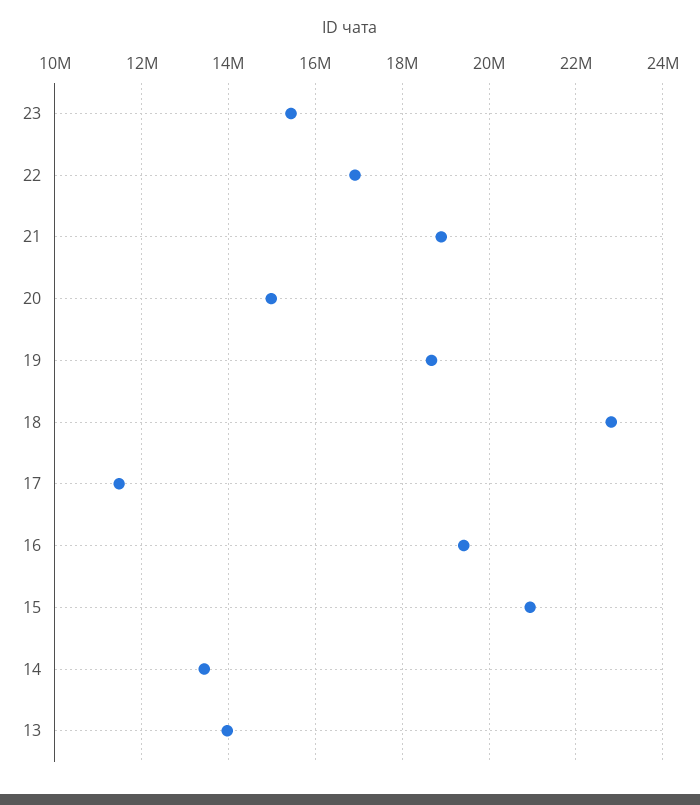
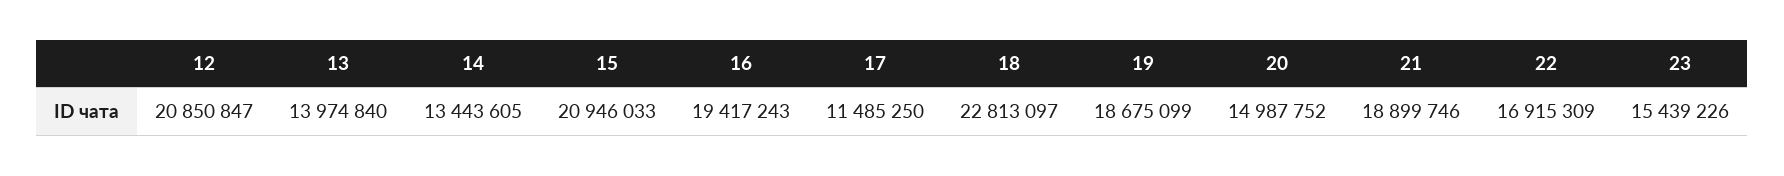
12: none -> 20850847

